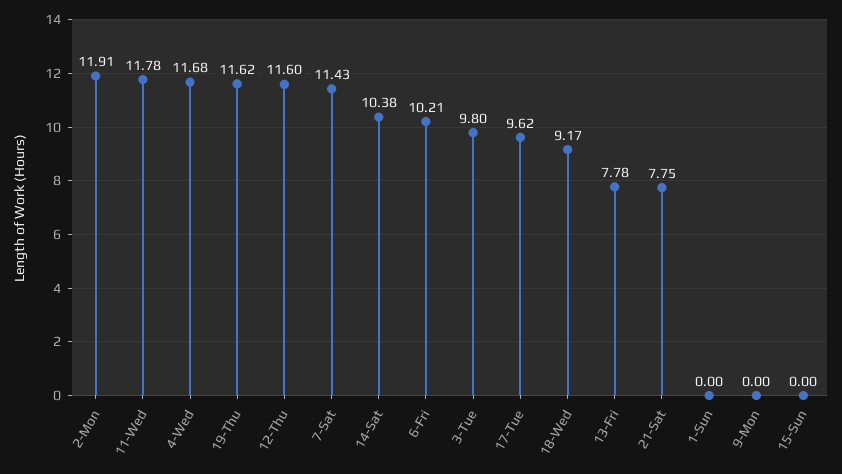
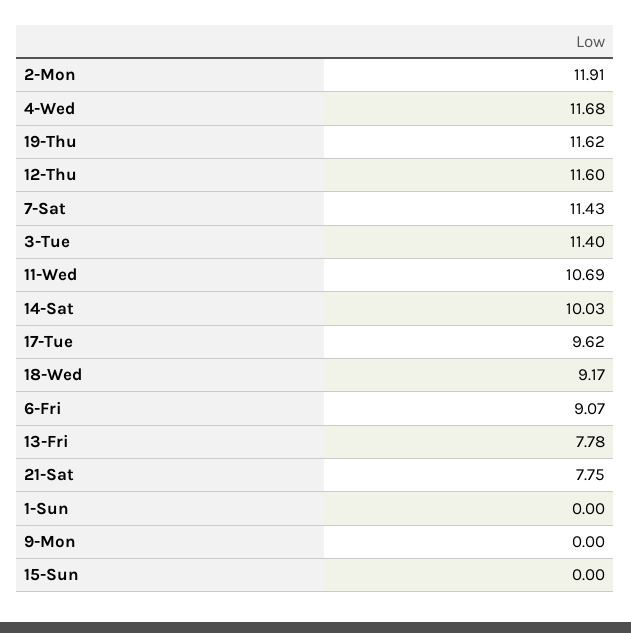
11-Wed: 11.78 -> 10.69
14-Sat: 10.38 -> 10.03
6-Fri: 10.21 -> 9.07
3-Tue: 9.8 -> 11.4

